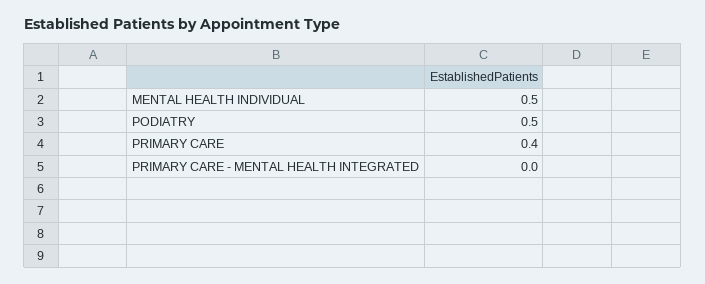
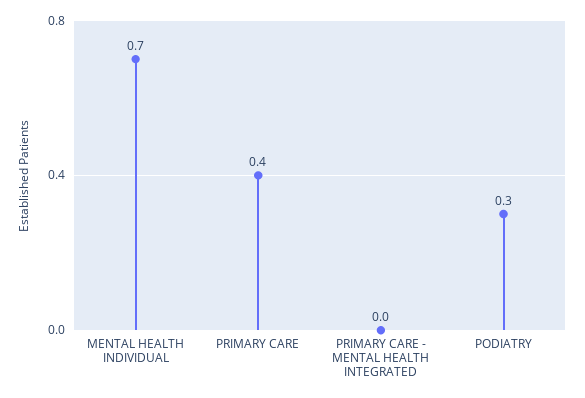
MENTAL HEALTH INDIVIDUAL: 0.5 -> 0.7
PODIATRY: 0.5 -> 0.3

